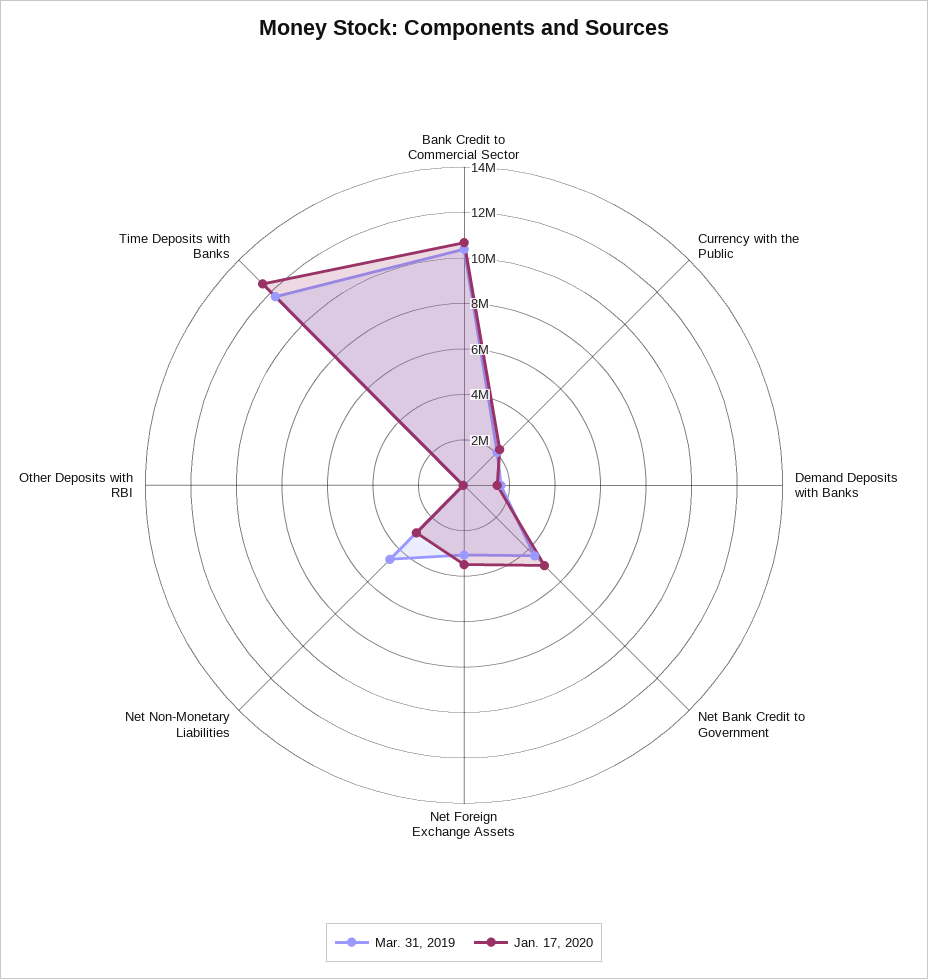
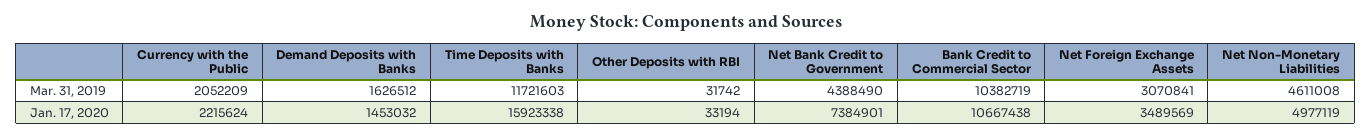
Jan. 17, 2020, Net Bank Credit to Government: 5000000 -> 7384901
Jan. 17, 2020, Net Non-Monetary Liabilities: 3000000 -> 4977119
Jan. 17, 2020, Time Deposits with Banks: 12500000 -> 15923338

